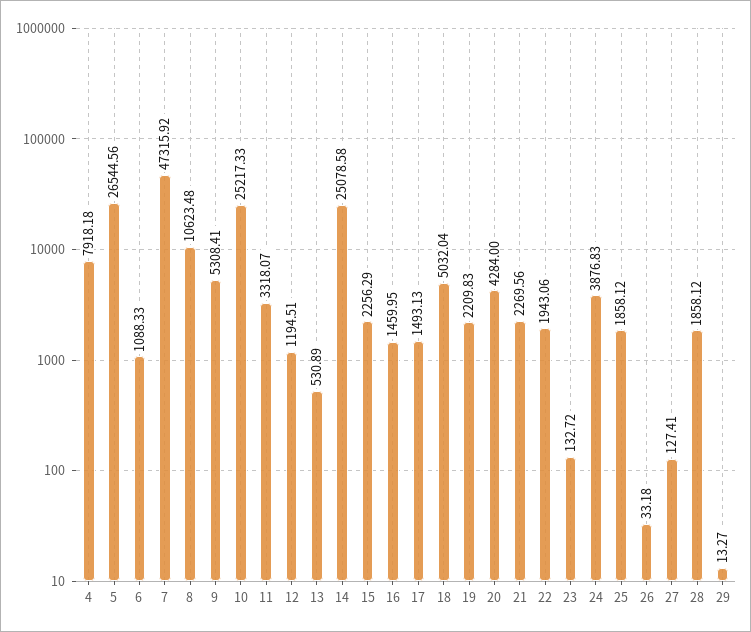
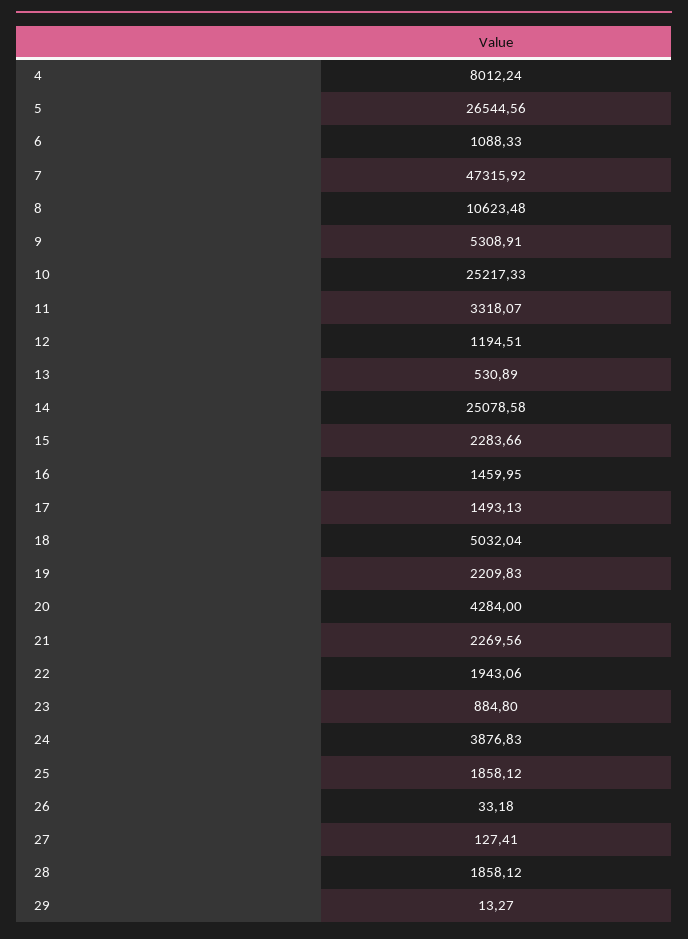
4: 7918.18 -> 8012.24
9: 5308.41 -> 5308.91
15: 2256.29 -> 2283.66
23: 132.72 -> 884.8

